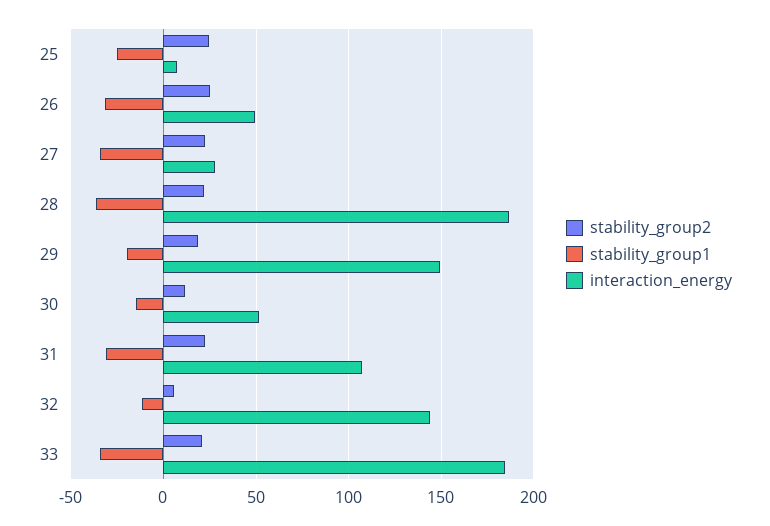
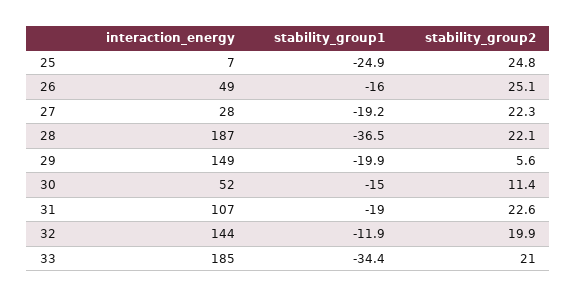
stability_group1, 26: -30 -> -16
stability_group1, 27: -35 -> -19.2
stability_group2, 29: 20 -> 5.6
stability_group1, 31: -30 -> -19
stability_group2, 32: 5 -> 19.9

